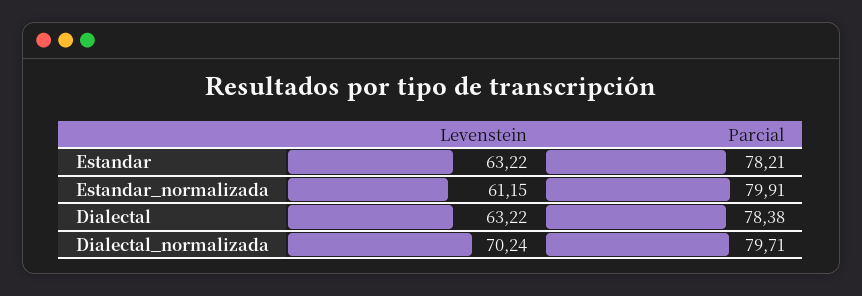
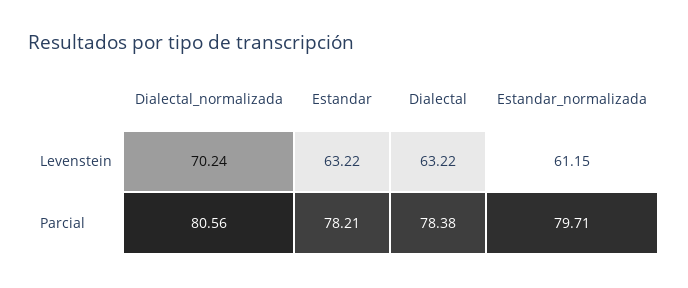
Parcial, Estandar_normalizada: 79.91 -> 79.71
Parcial, Dialectal_normalizada: 79.71 -> 80.56

